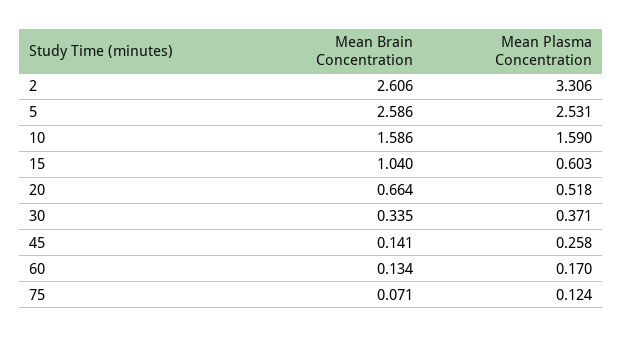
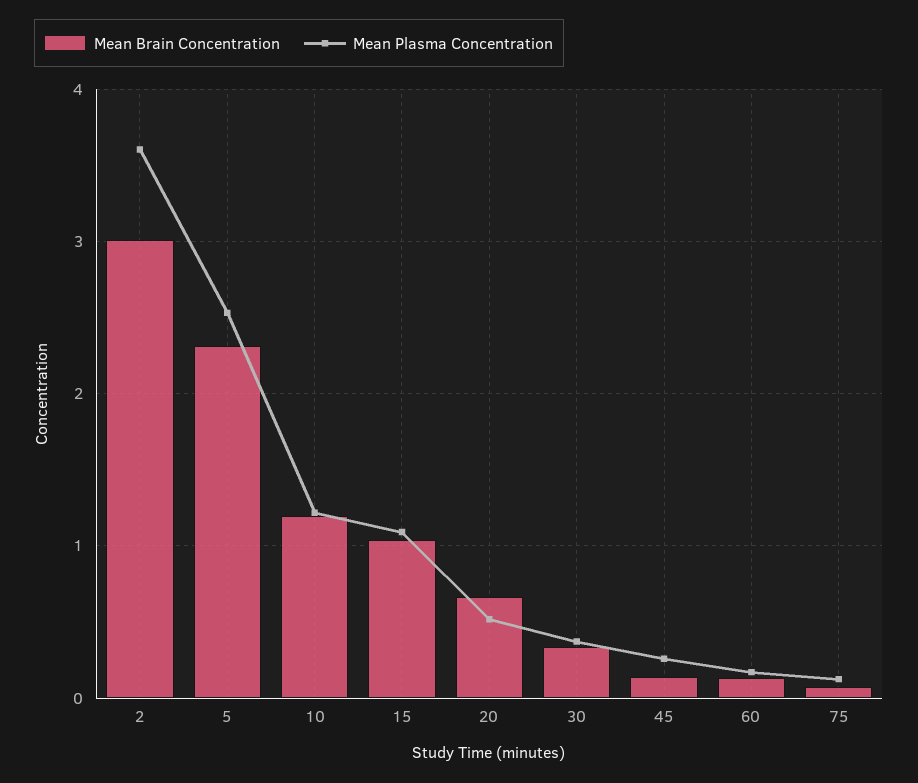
Mean Brain Concentration, 2: 2.606 -> 3
Mean Plasma Concentration, 2: 3.306 -> 3.6
Mean Brain Concentration, 5: 2.586 -> 2.3
Mean Brain Concentration, 10: 1.586 -> 1.2
Mean Plasma Concentration, 10: 1.59 -> 1.2
Mean Plasma Concentration, 15: 0.603 -> 1.1

